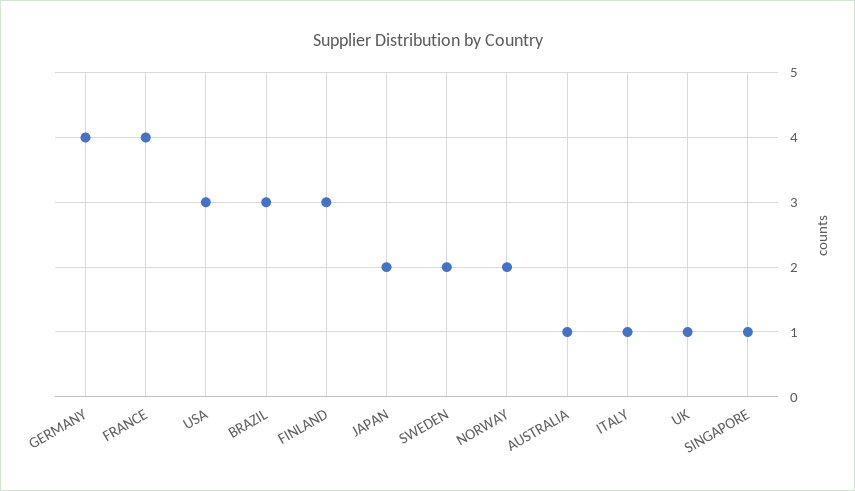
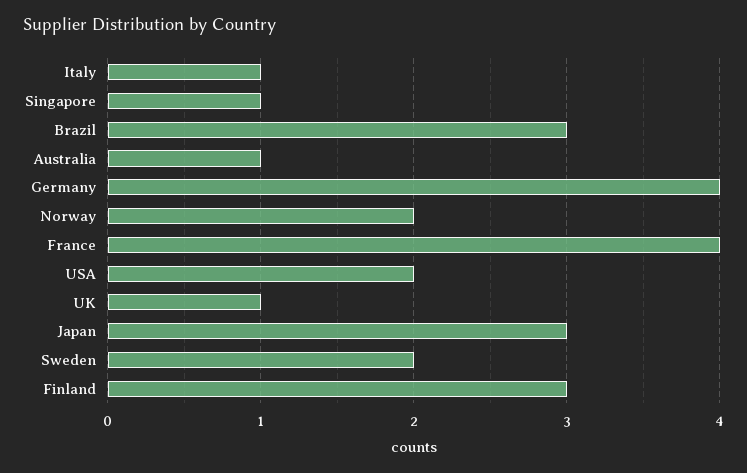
USA: 3 -> 2
JAPAN: 2 -> 3

